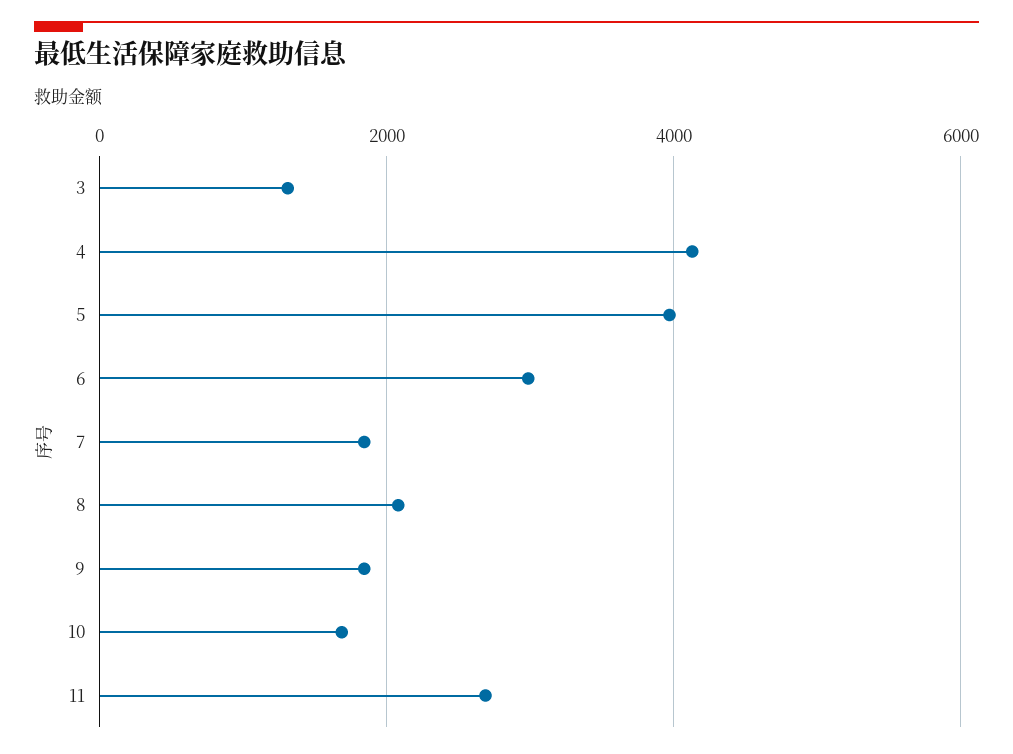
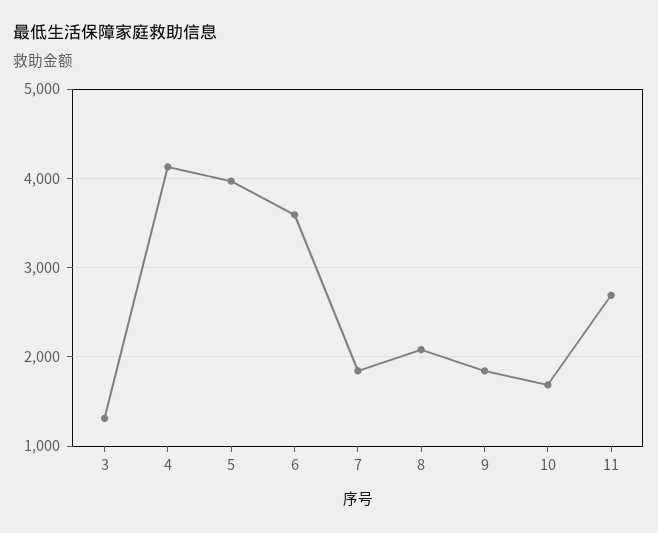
6: 3000 -> 3600

